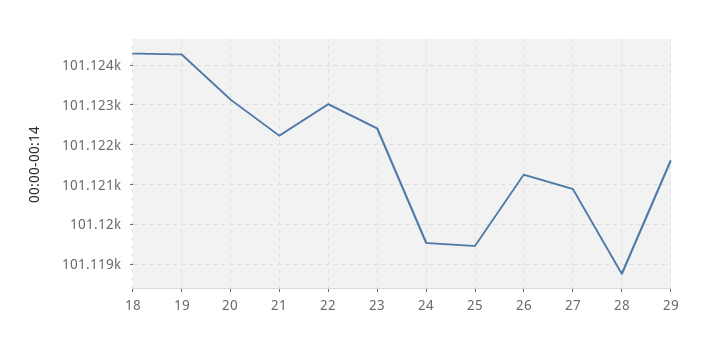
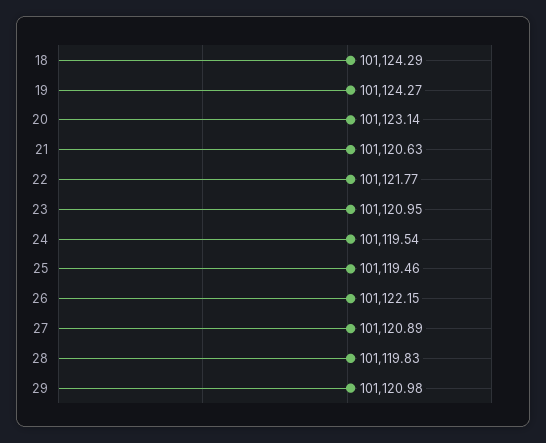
21: 101122.2 -> 101120.63
22: 101123 -> 101121.77
23: 101122.4 -> 101120.95
26: 101121.2 -> 101122.15
28: 101118.8 -> 101119.83
29: 101121.6 -> 101120.98

